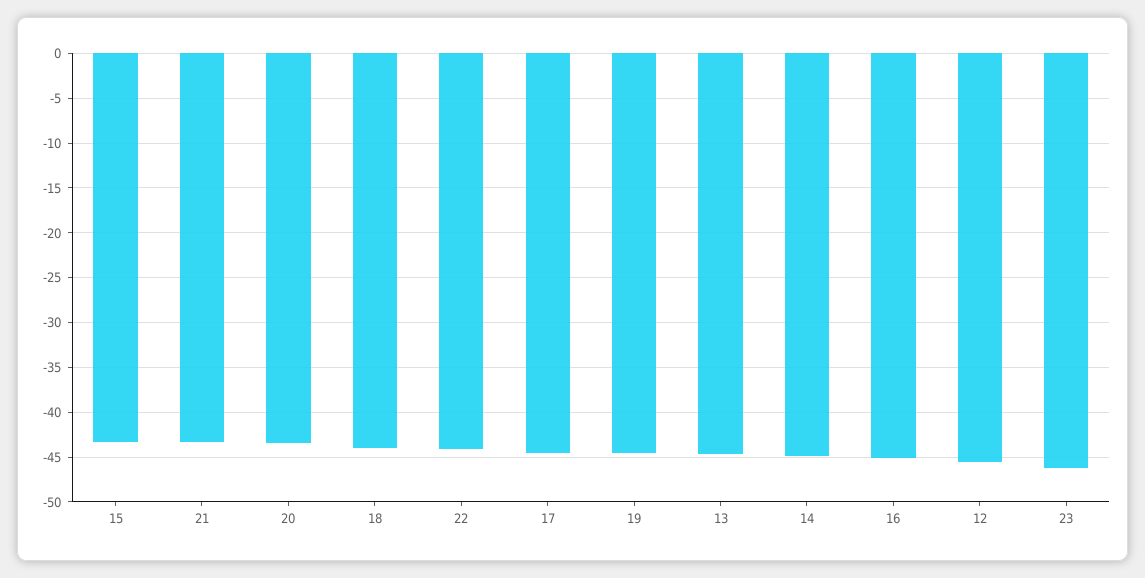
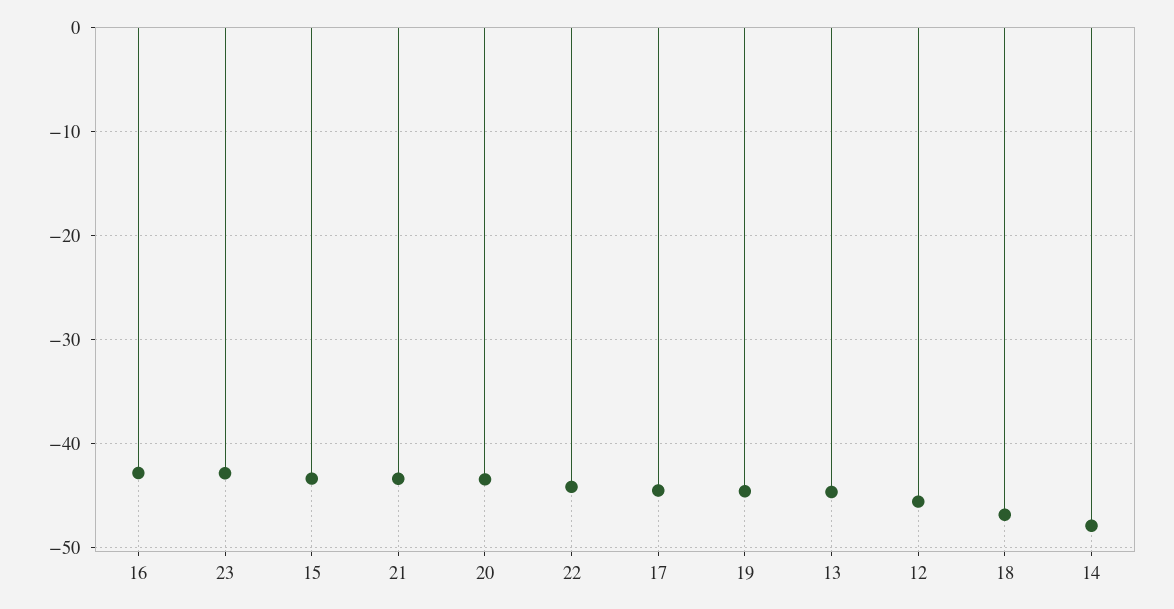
18: -44 -> -47
14: -45 -> -48
16: -45 -> -43
23: -46 -> -43

